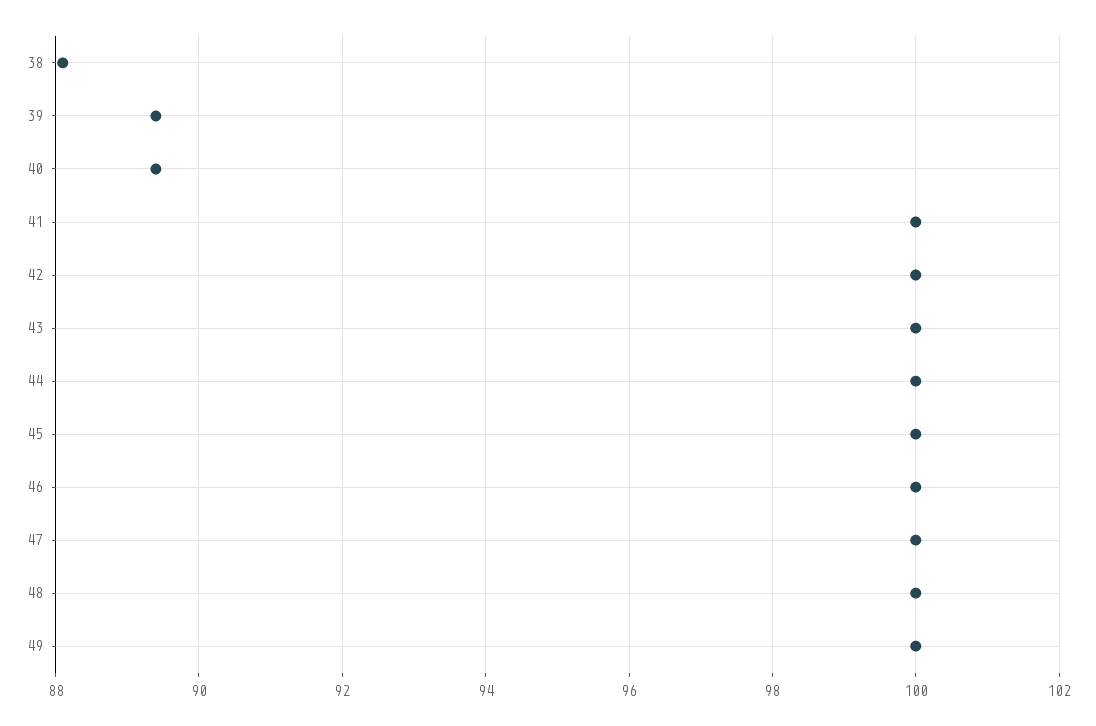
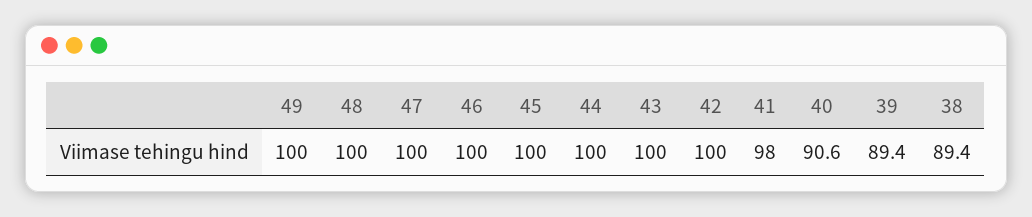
38: 88 -> 89.4
40: 89.5 -> 90.6
41: 100 -> 98

